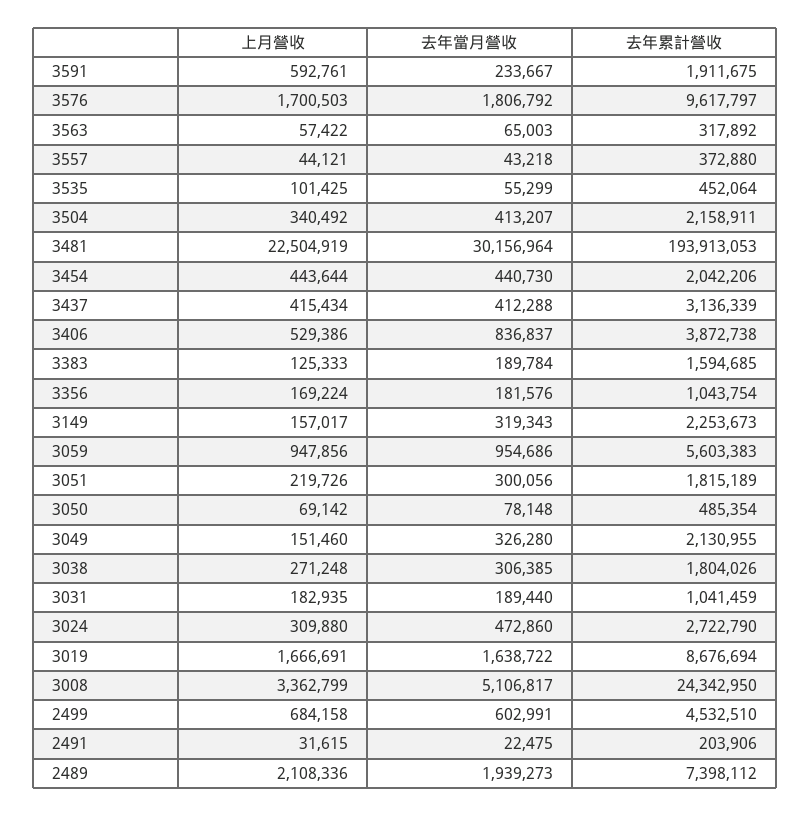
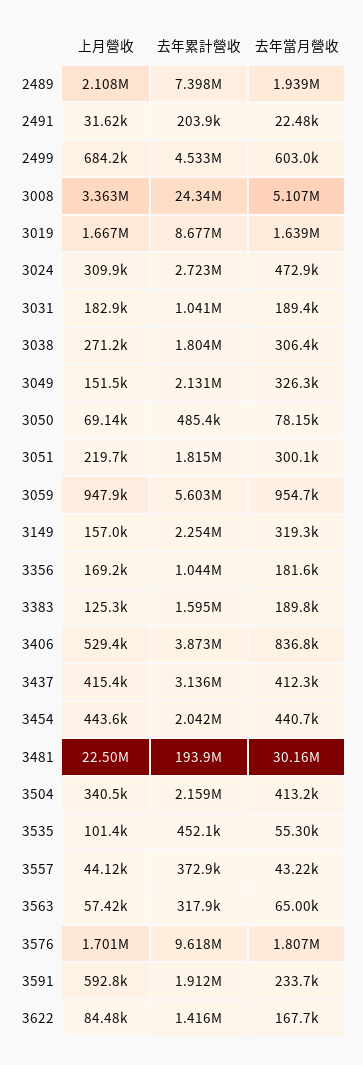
上月營收, 3622: none -> 84480
去年累計營收, 3622: none -> 1416000
去年當月營收, 3622: none -> 167700

